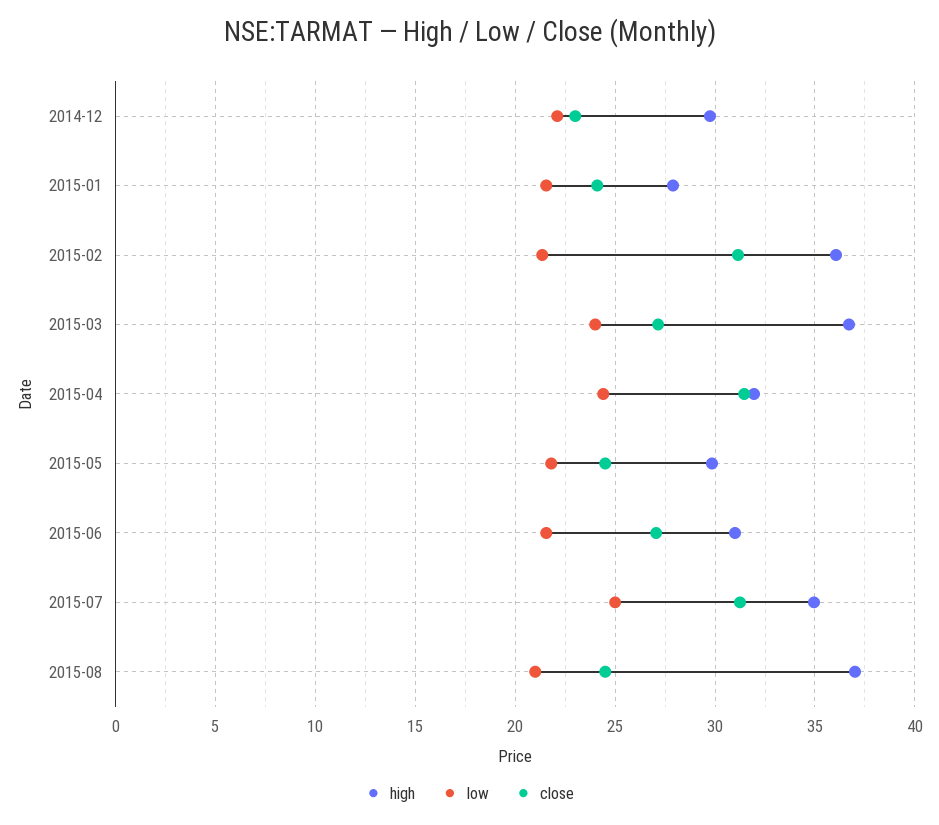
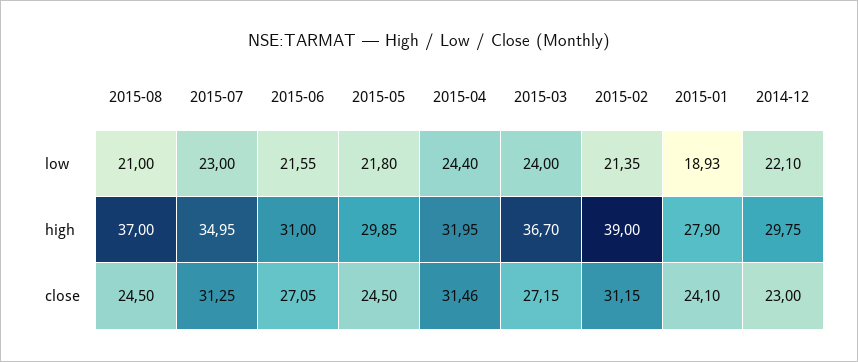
low, 2015-01: 21.5 -> 18.93
high, 2015-02: 36 -> 39
low, 2015-07: 25 -> 23

